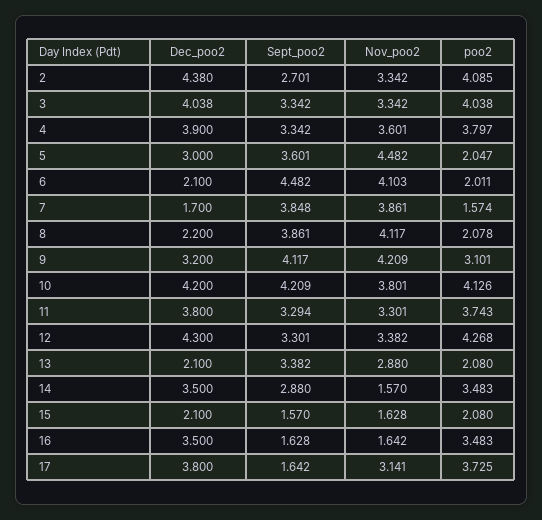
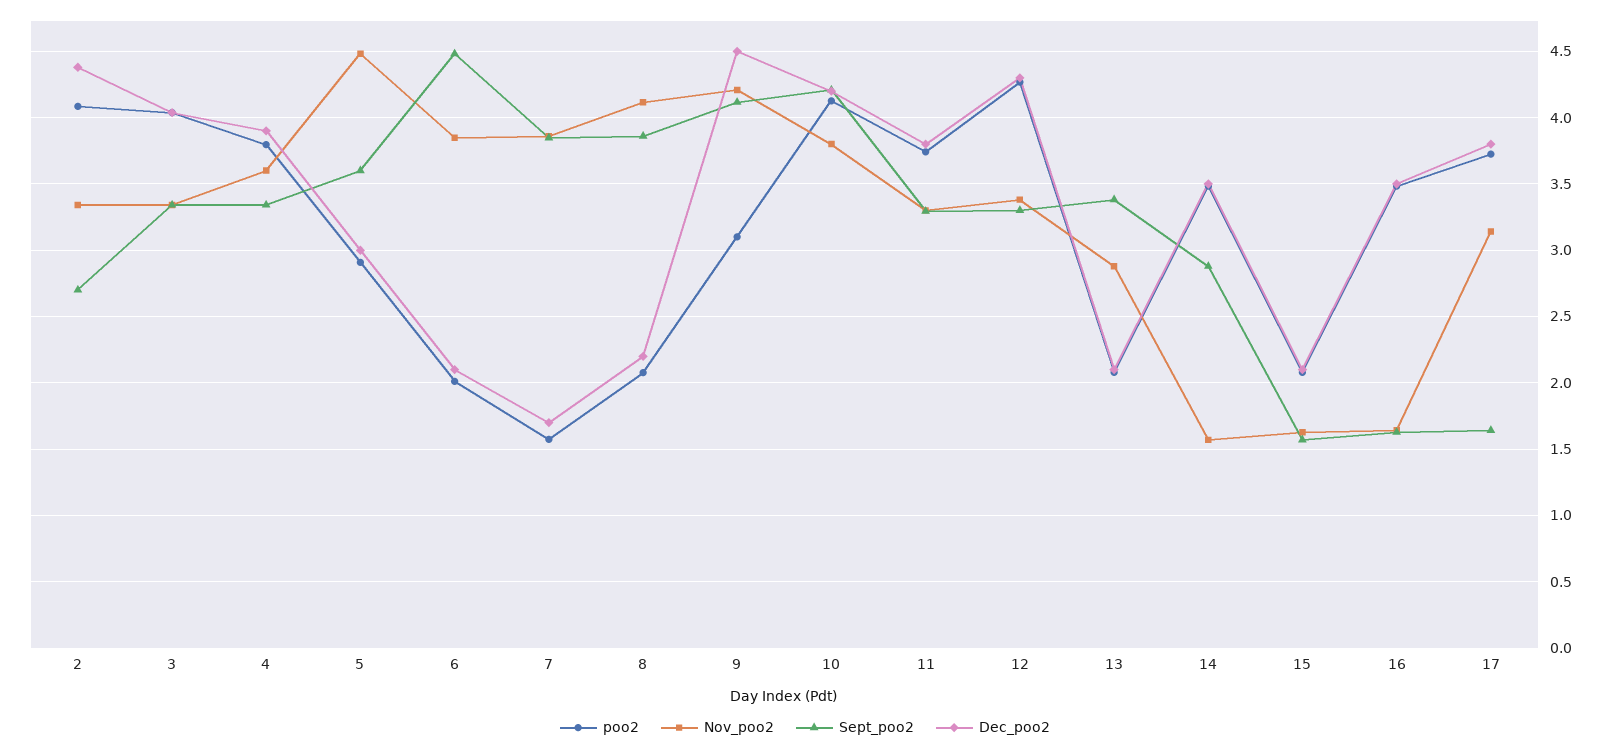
poo2, 5: 2.047 -> 2.9
Nov_poo2, 6: 4.103 -> 3.85
Dec_poo2, 9: 3.2 -> 4.5

